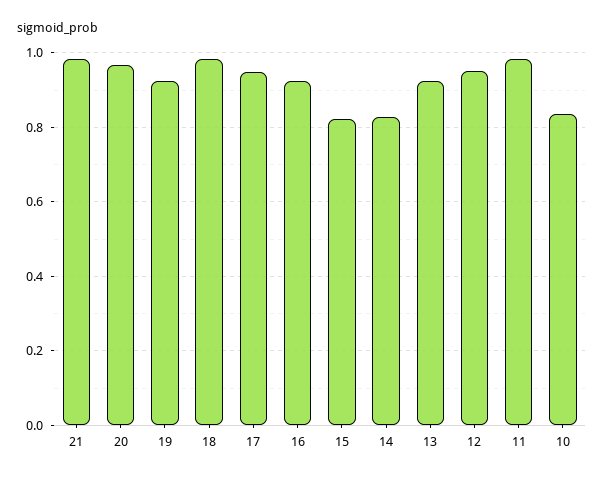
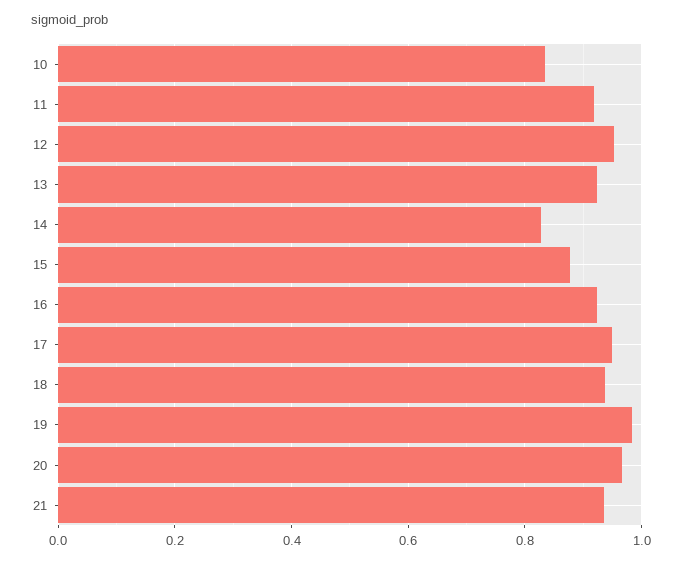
21: 0.98 -> 0.94
19: 0.92 -> 0.98
18: 0.98 -> 0.94
15: 0.82 -> 0.88
11: 0.98 -> 0.92

